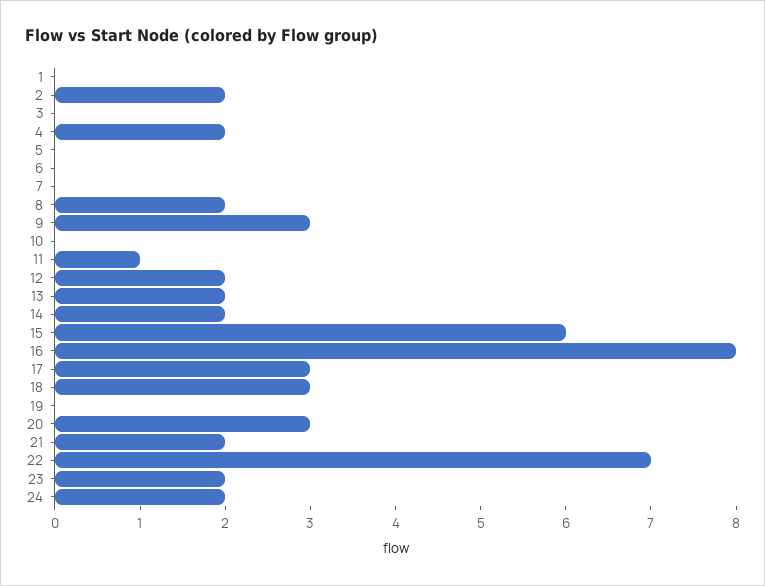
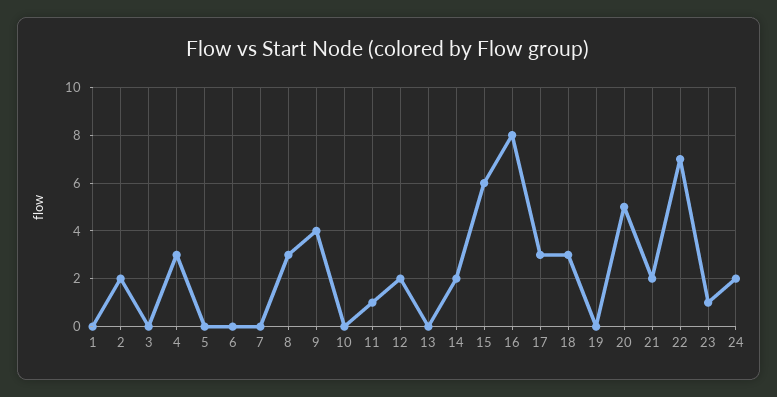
4: 2 -> 3
8: 2 -> 3
9: 3 -> 4
13: 2 -> 0
20: 3 -> 5
23: 2 -> 1

